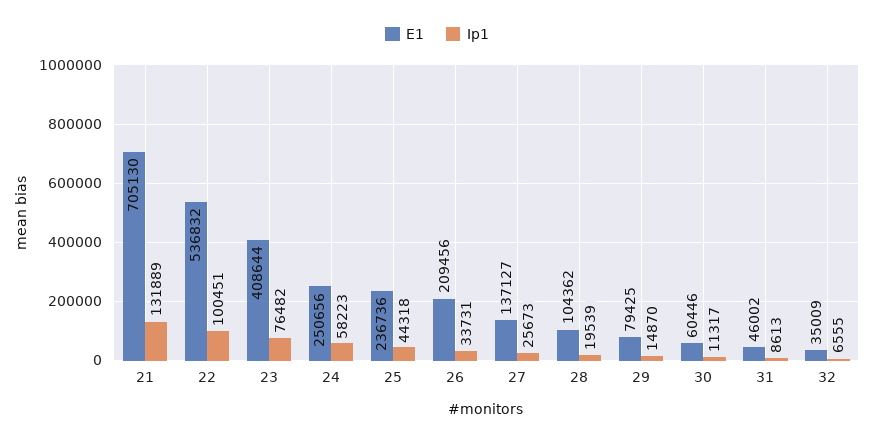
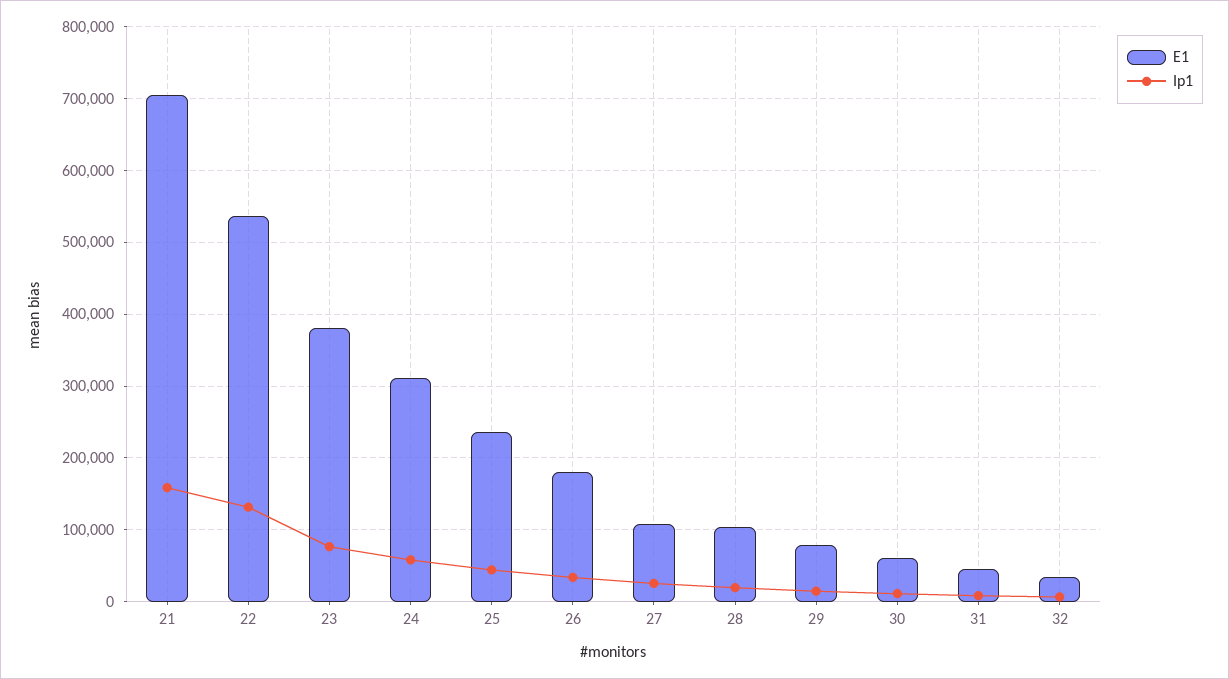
Ip1, 21: 131889 -> 160000
Ip1, 22: 100451 -> 130000
E1, 23: 408644 -> 380000
E1, 24: 250656 -> 310000
E1, 26: 209456 -> 180000
E1, 27: 137127 -> 110000

